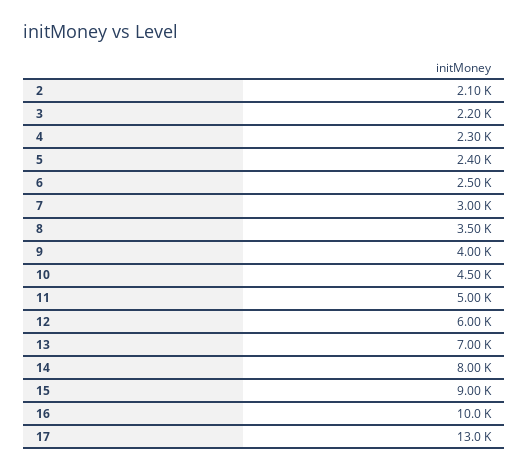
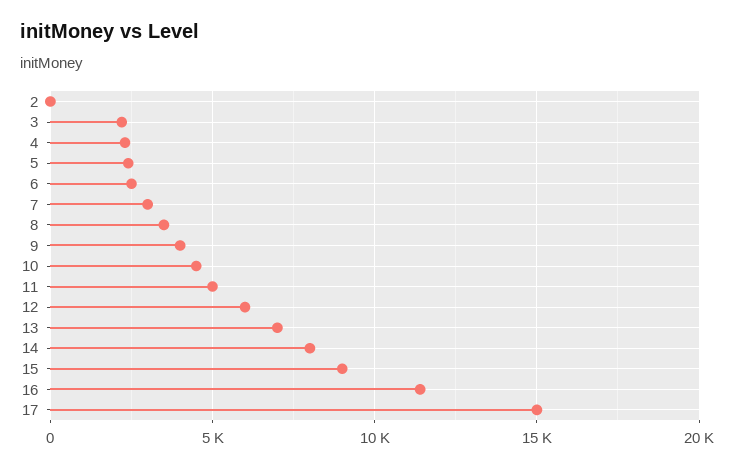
2: 2100 -> 0
16: 10000 -> 11500
17: 13000 -> 15000

